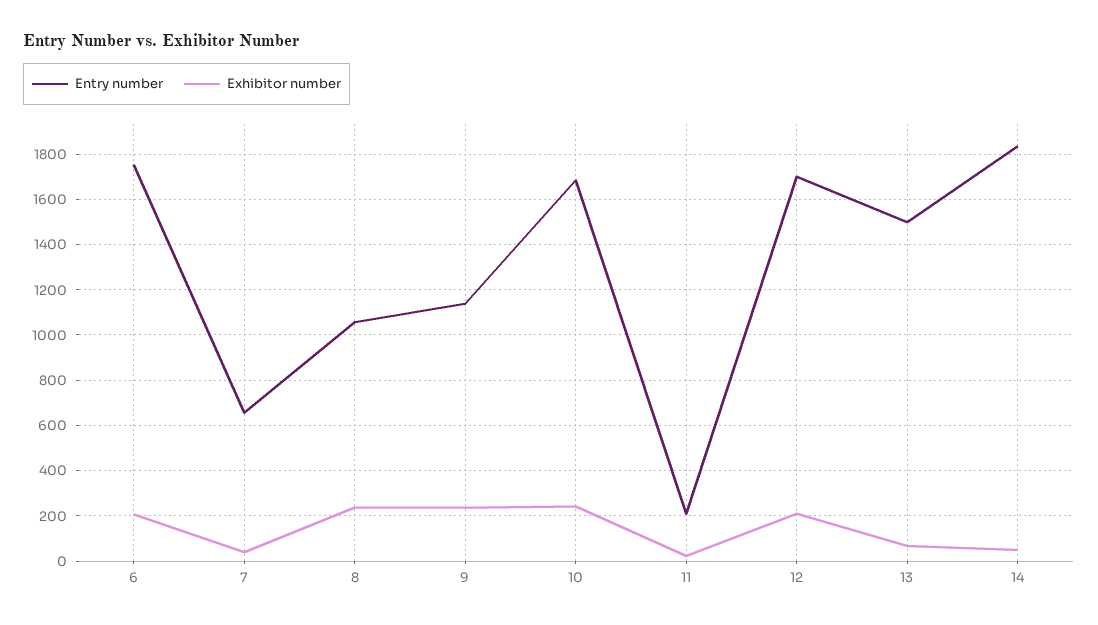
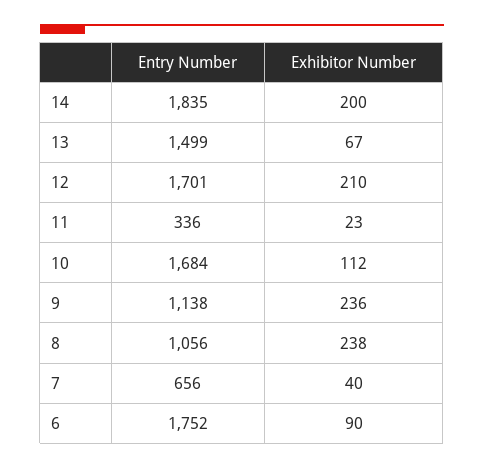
Exhibitor number, 6: 200 -> 90
Exhibitor number, 10: 250 -> 112
Entry number, 11: 200 -> 336
Exhibitor number, 14: 50 -> 200

